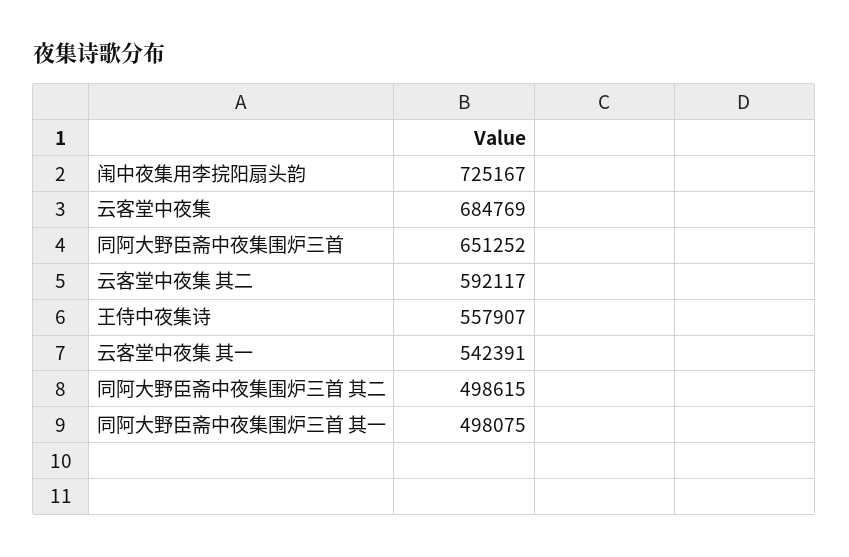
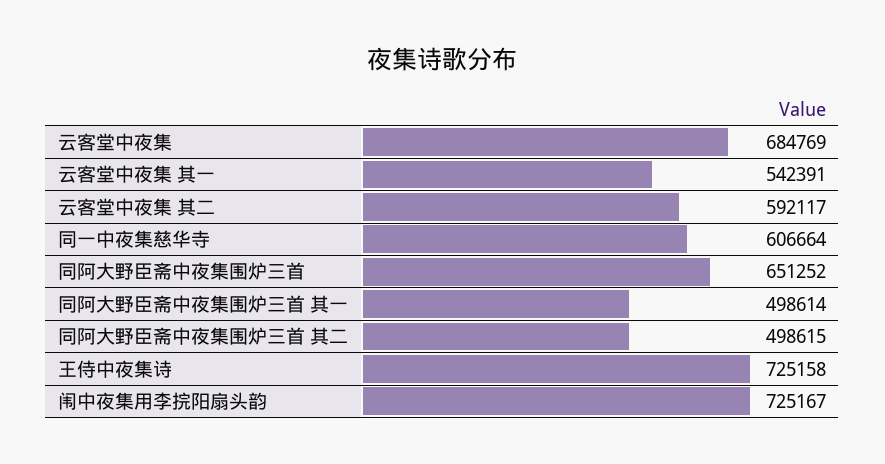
王侍中夜集诗: 557907 -> 725158
同阿大野臣斋中夜集围炉三首 其一: 498075 -> 498614
同一中夜集慈华寺: none -> 606664

